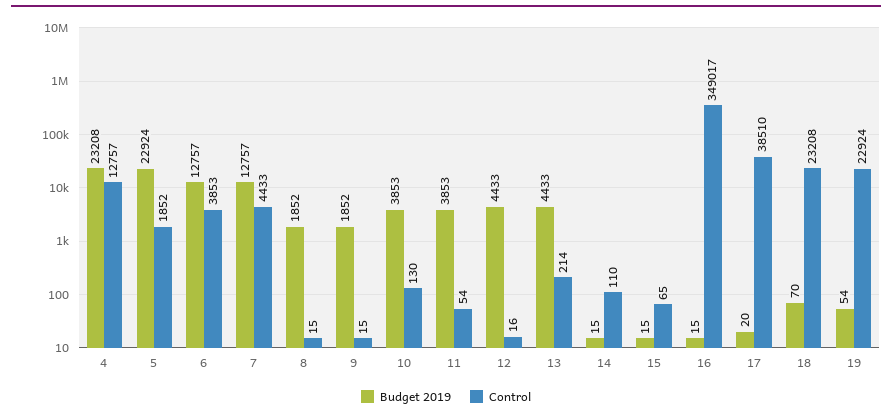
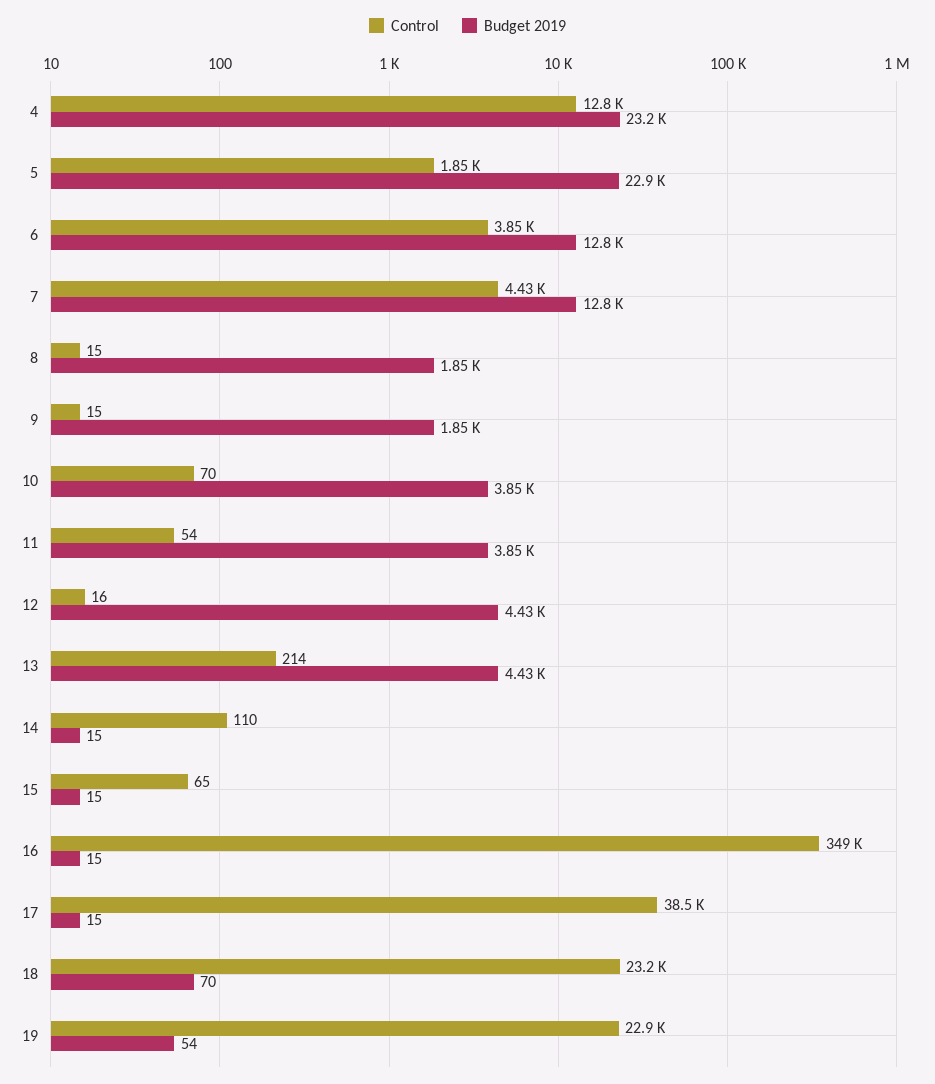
Control, 10: 130 -> 70
Budget 2019, 17: 20 -> 15

